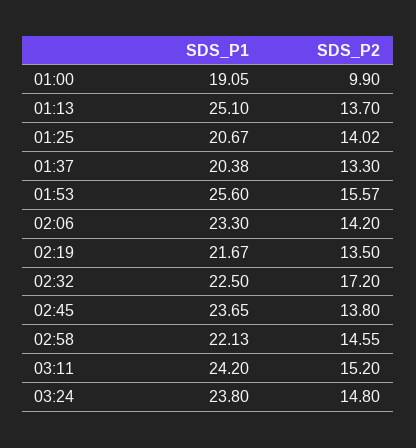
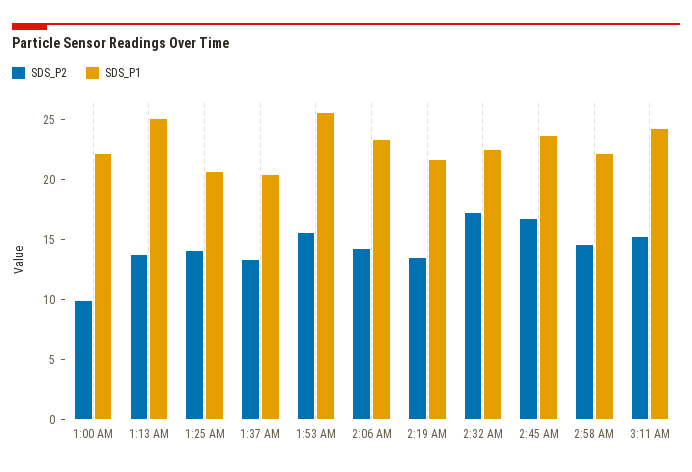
SDS_P1, 01:00: 19.05 -> 22
SDS_P2, 02:45: 13.8 -> 17
SDS_P1, 03:24: 23.8 -> none
SDS_P2, 03:24: 14.8 -> none

